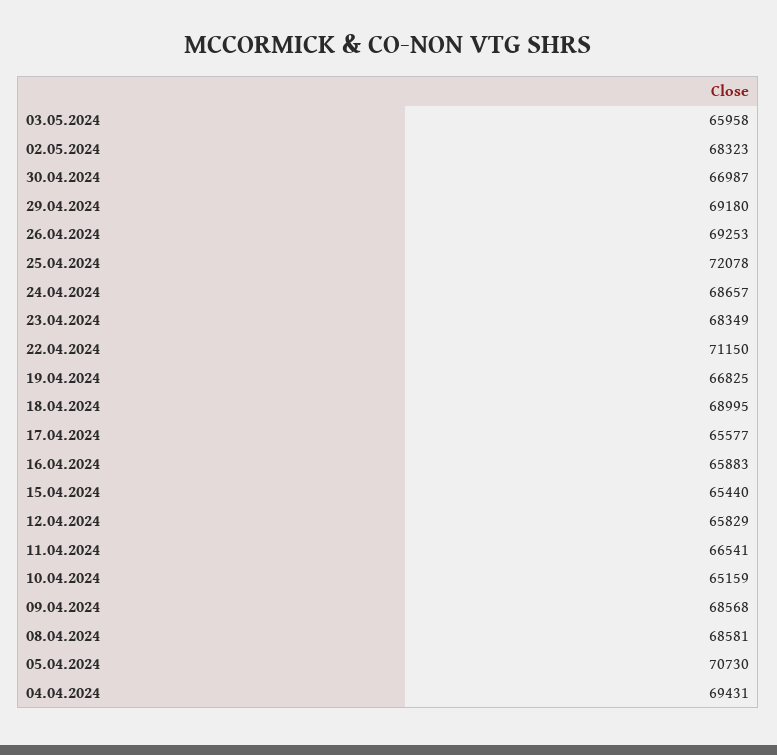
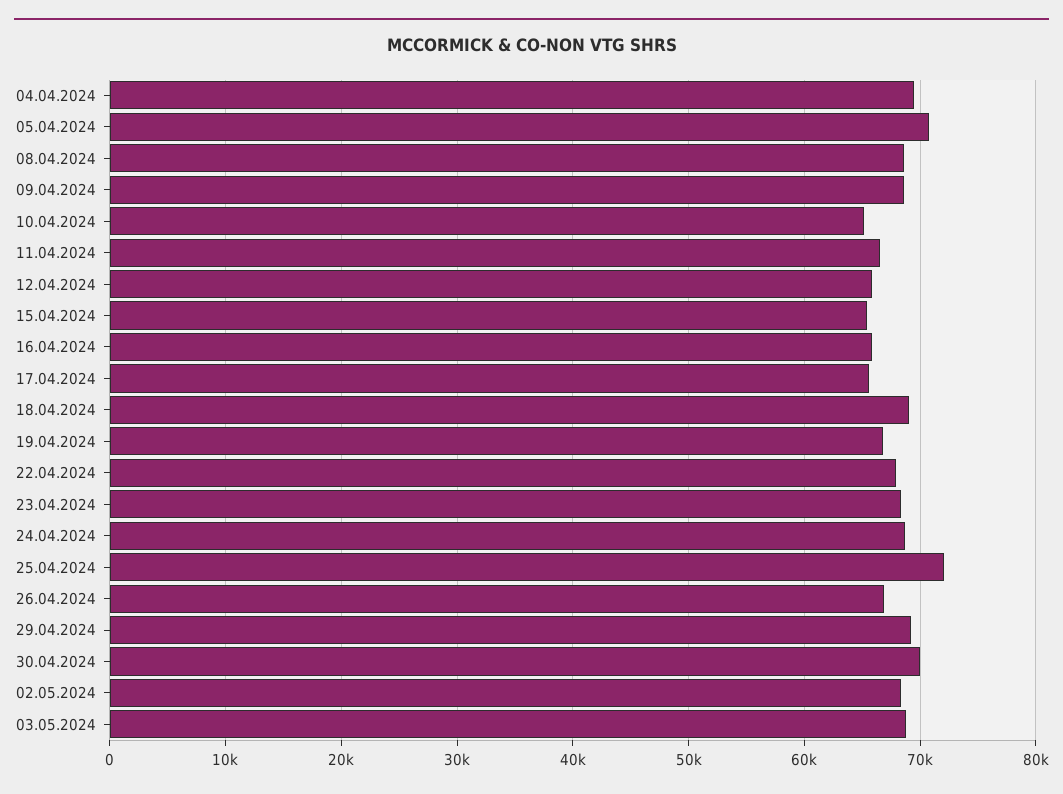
03.05.2024: 65958 -> 69000
30.04.2024: 66987 -> 70000
26.04.2024: 69253 -> 67000
22.04.2024: 71150 -> 68000

